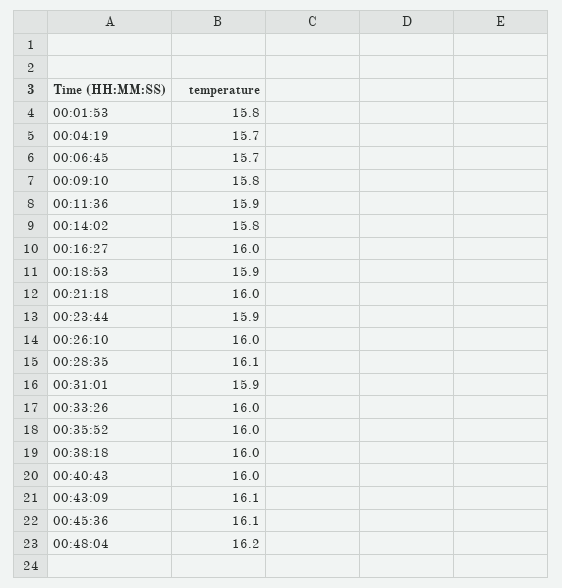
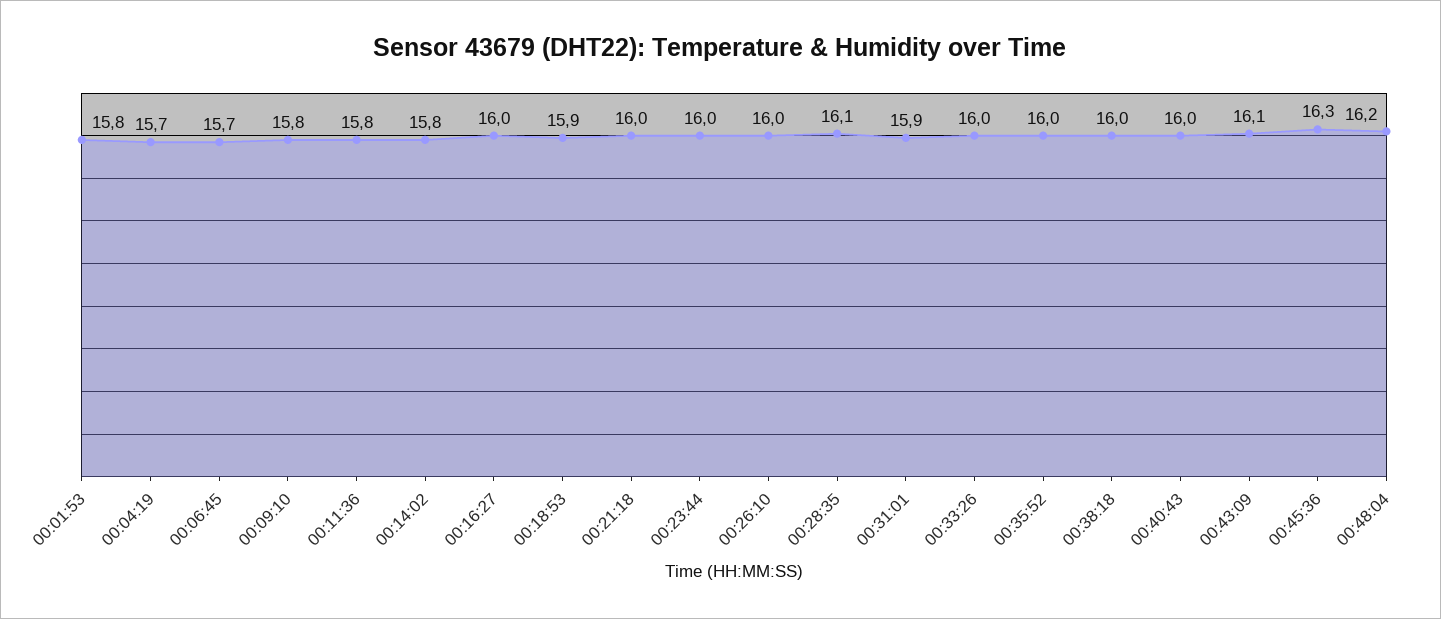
00:11:36: 15.9 -> 15.8
00:23:44: 15.9 -> 16
00:45:36: 16.1 -> 16.3

